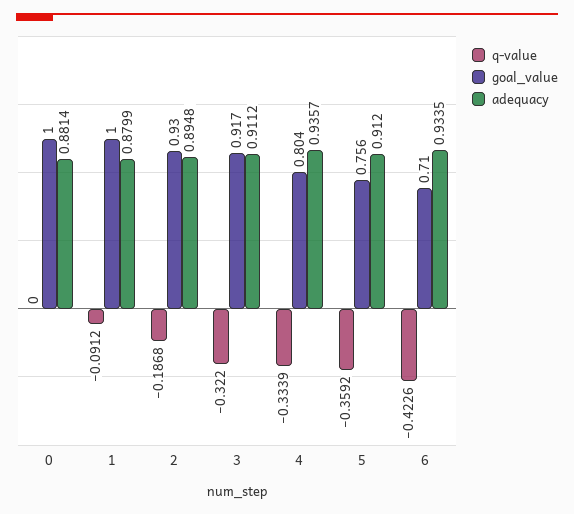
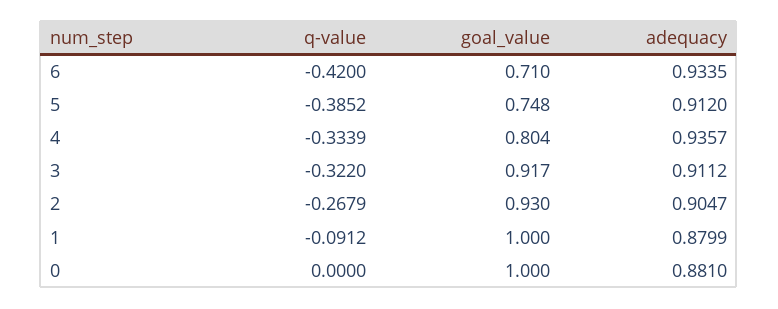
adequacy, 0: 0.8814 -> 0.881
q-value, 2: -0.1868 -> -0.2679
adequacy, 2: 0.8948 -> 0.9047
q-value, 5: -0.3592 -> -0.3852
goal_value, 5: 0.756 -> 0.748
q-value, 6: -0.4226 -> -0.42

